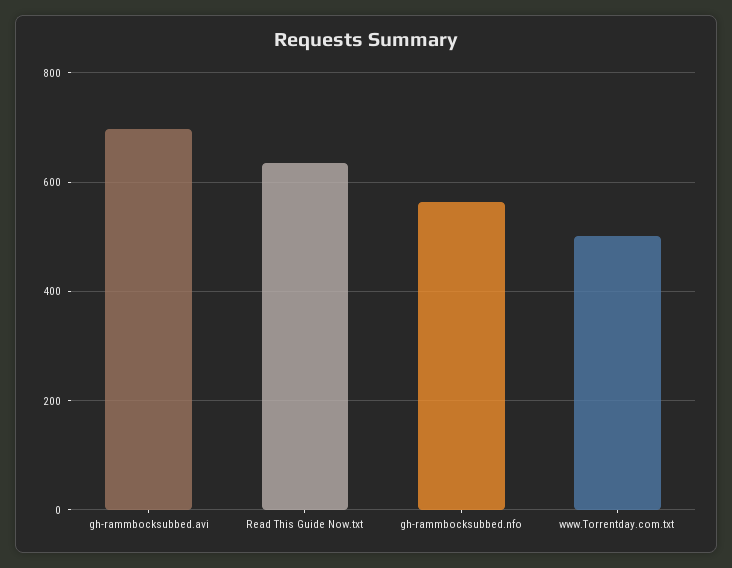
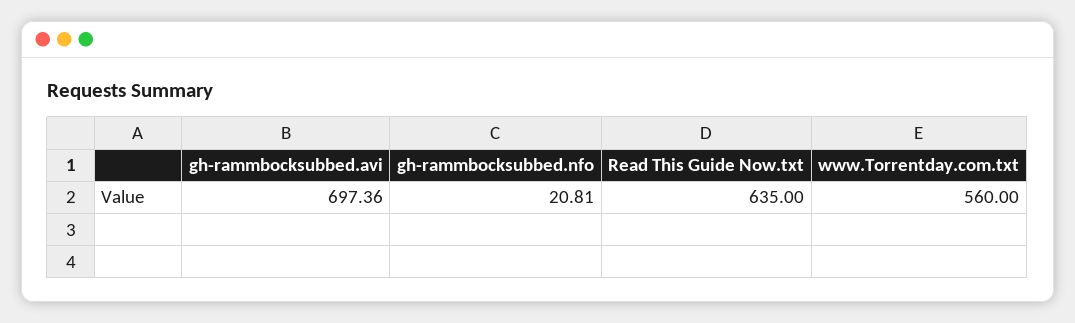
gh-rammbocksubbed.nfo: 560 -> 20.81
www.Torrentday.com.txt: 500 -> 560

